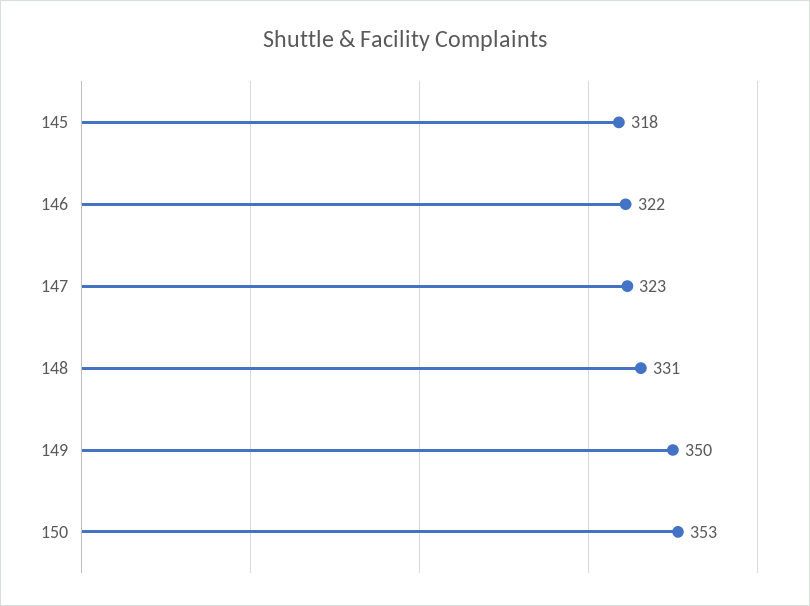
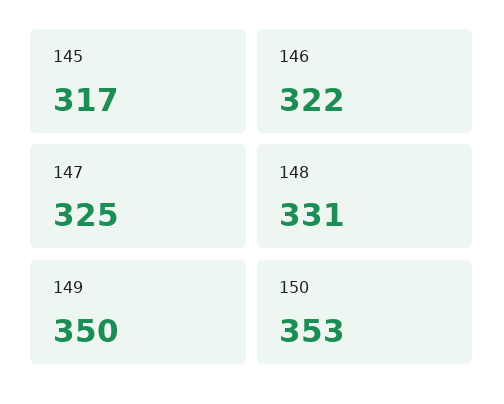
145: 318 -> 317
147: 323 -> 325

